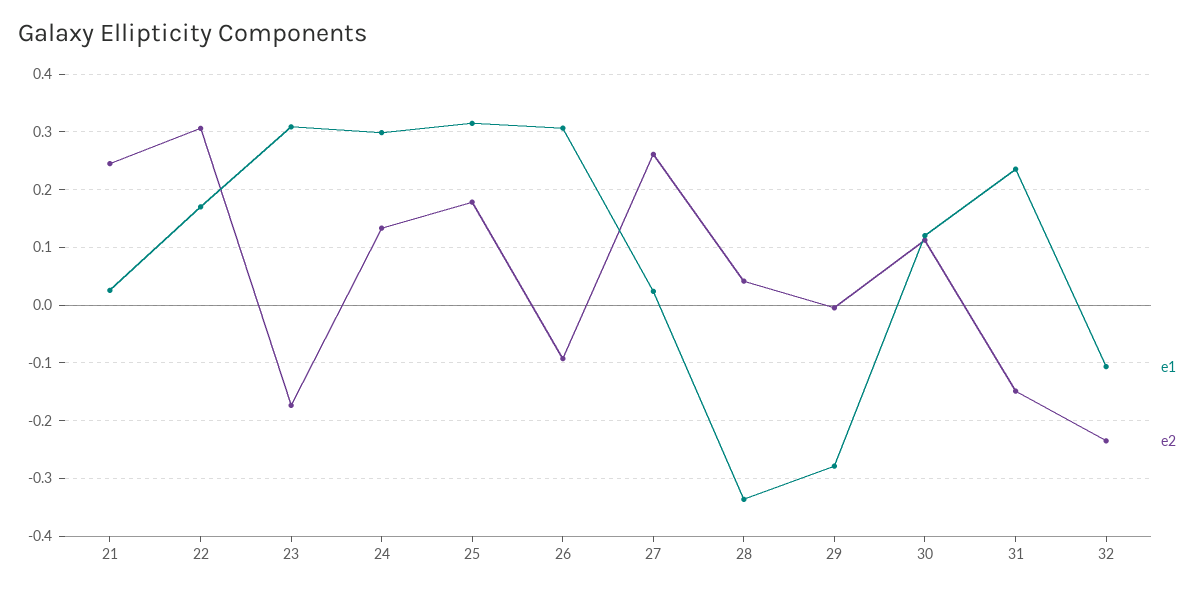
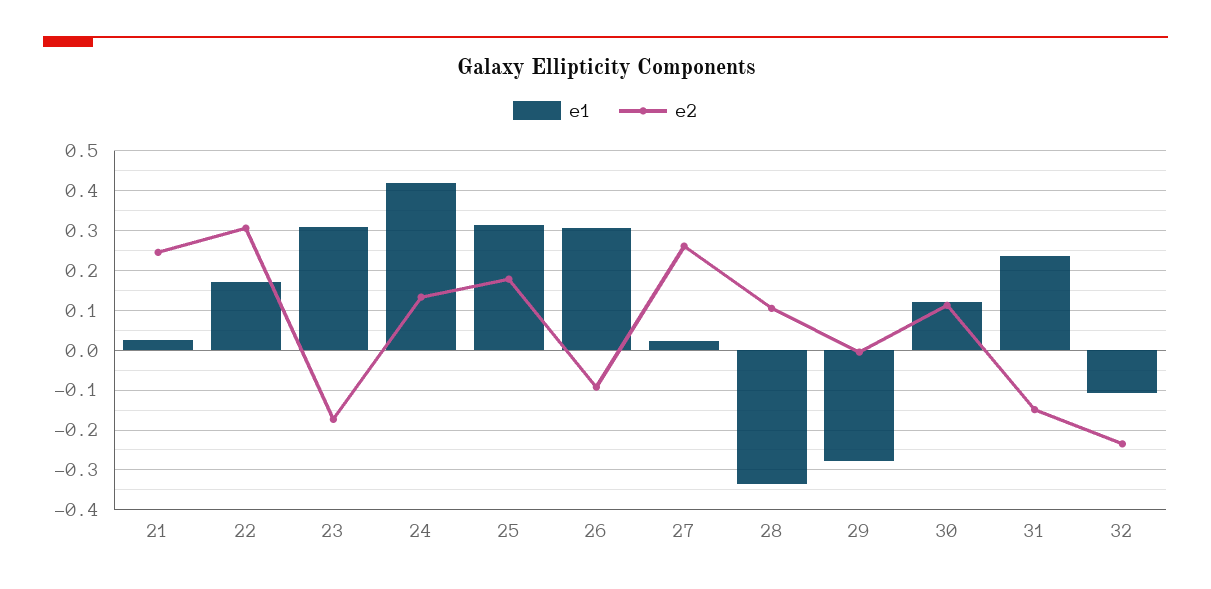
e1, 24: 0.3 -> 0.42
e2, 28: 0.04 -> 0.1

